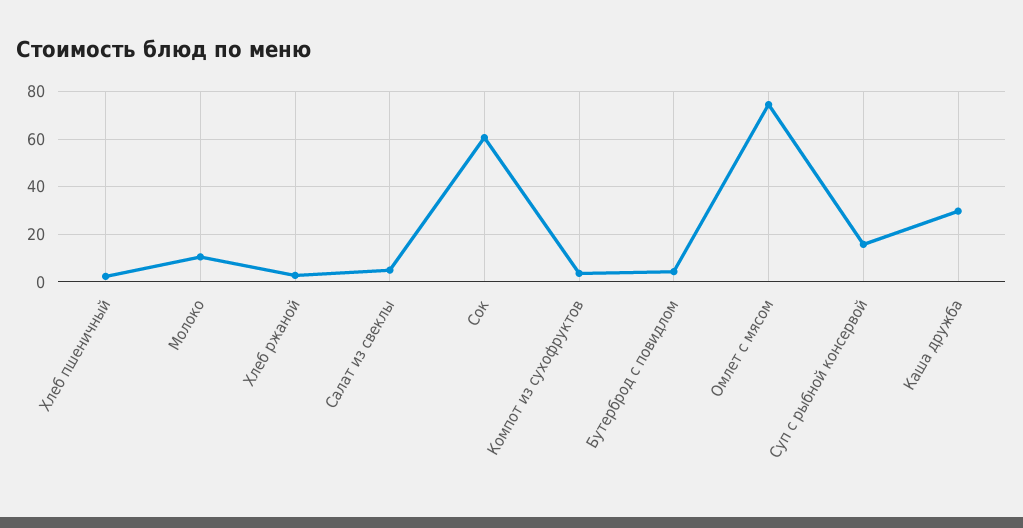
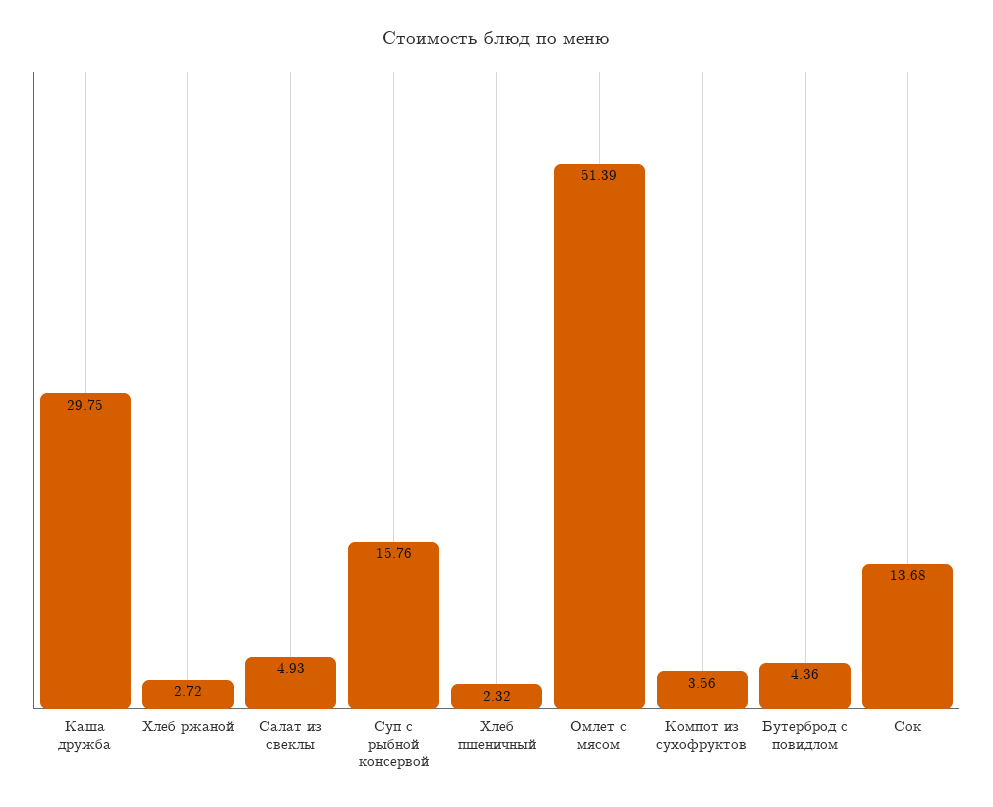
Молоко: 10 -> none
Сок: 60 -> 13.68
Омлет с мясом: 75 -> 51.39

